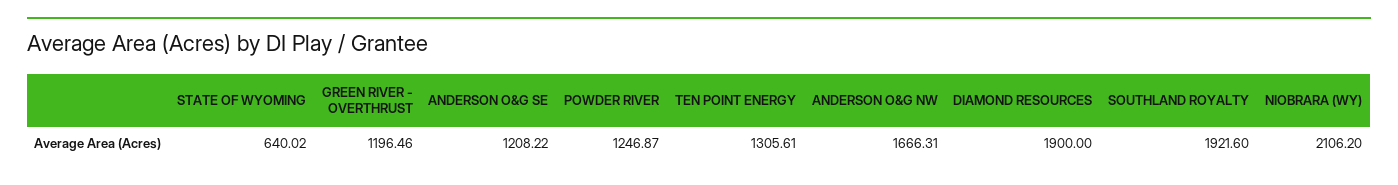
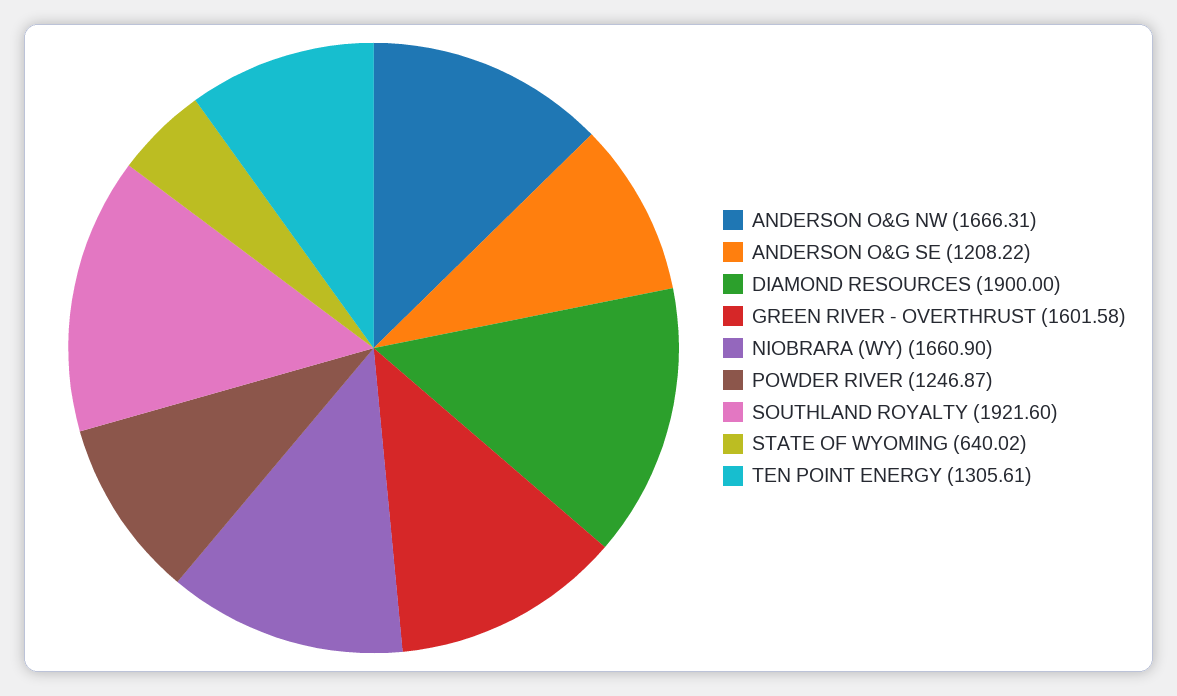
GREEN RIVER - OVERTHRUST: 1196.46 -> 1601.58
NIOBRARA (WY): 2106.2 -> 1660.9

